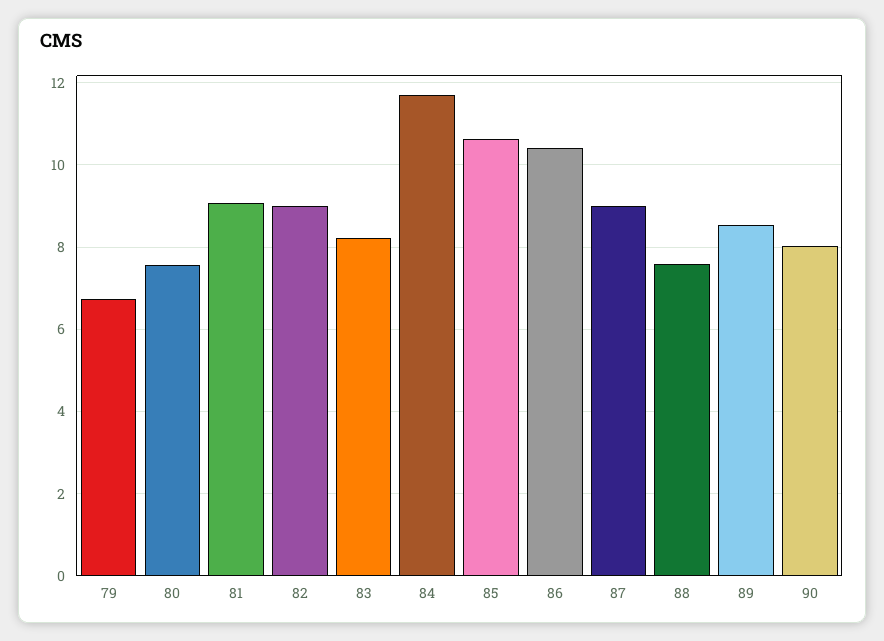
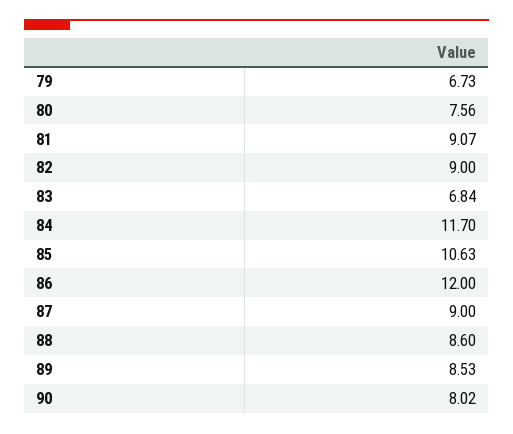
83: 8.2 -> 6.84
86: 10.4 -> 12
88: 7.6 -> 8.6

